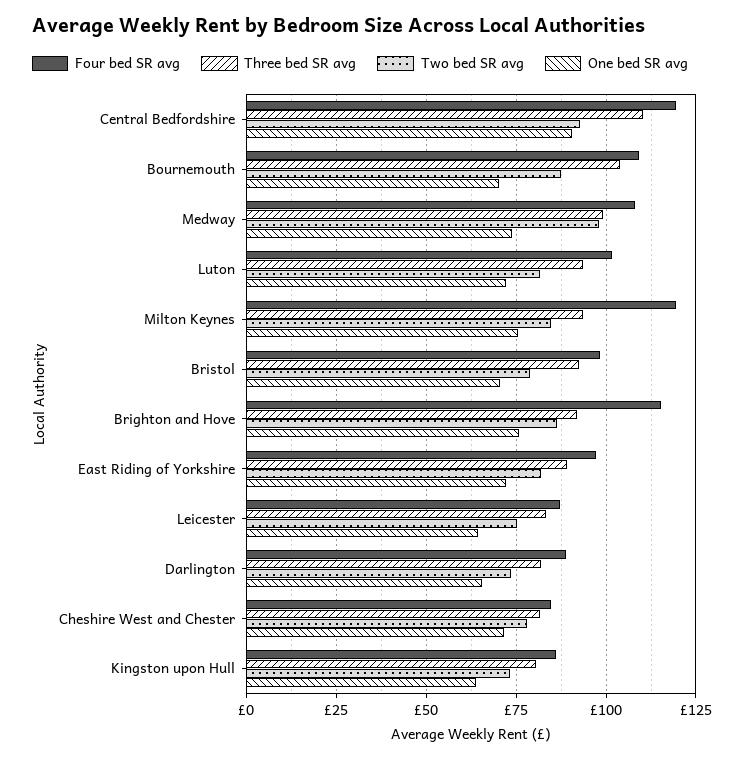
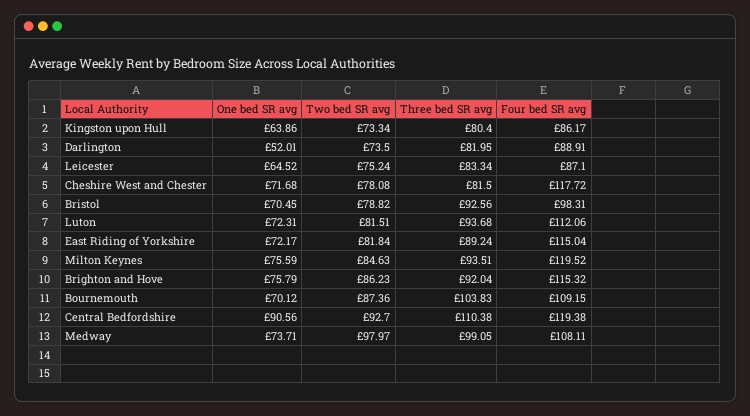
Four bed SR avg, Luton: 102.5 -> 112.06
Four bed SR avg, East Riding of Yorkshire: 97.5 -> 115.04
One bed SR avg, Darlington: 65 -> 52.01
Four bed SR avg, Cheshire West and Chester: 85 -> 117.72

